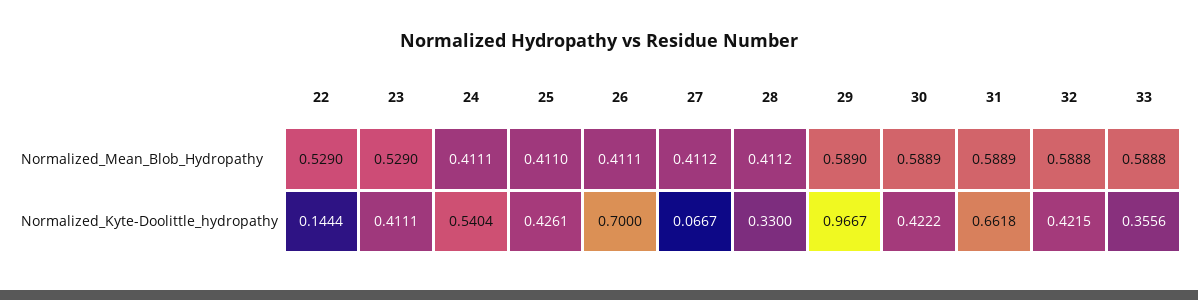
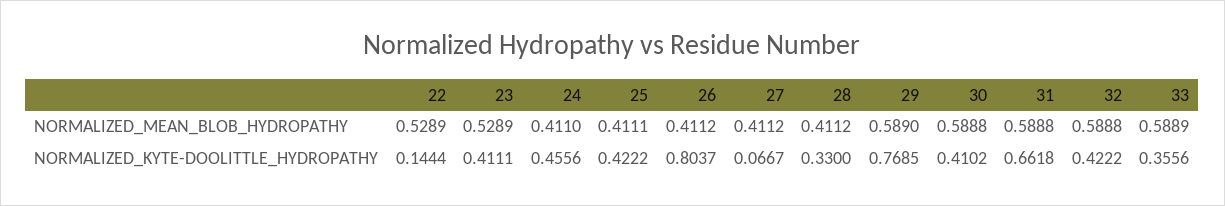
22, Normalized_Mean_Blob_Hydropathy: 0.529 -> 0.5289
23, Normalized_Mean_Blob_Hydropathy: 0.529 -> 0.5289
24, Normalized_Mean_Blob_Hydropathy: 0.4111 -> 0.411
25, Normalized_Mean_Blob_Hydropathy: 0.411 -> 0.4111
26, Normalized_Mean_Blob_Hydropathy: 0.4111 -> 0.4112
30, Normalized_Mean_Blob_Hydropathy: 0.5889 -> 0.5888
31, Normalized_Mean_Blob_Hydropathy: 0.5889 -> 0.5888
33, Normalized_Mean_Blob_Hydropathy: 0.5888 -> 0.5889
24, Normalized_Kyte-Doolittle_hydropathy: 0.5404 -> 0.4556
25, Normalized_Kyte-Doolittle_hydropathy: 0.4261 -> 0.4222
26, Normalized_Kyte-Doolittle_hydropathy: 0.7 -> 0.8037
29, Normalized_Kyte-Doolittle_hydropathy: 0.9667 -> 0.7685
30, Normalized_Kyte-Doolittle_hydropathy: 0.4222 -> 0.4102
32, Normalized_Kyte-Doolittle_hydropathy: 0.4215 -> 0.4222

